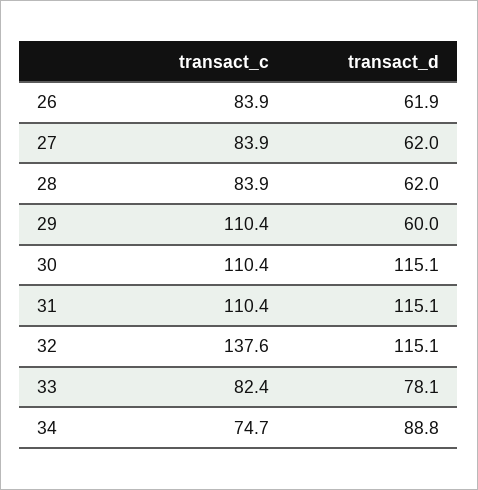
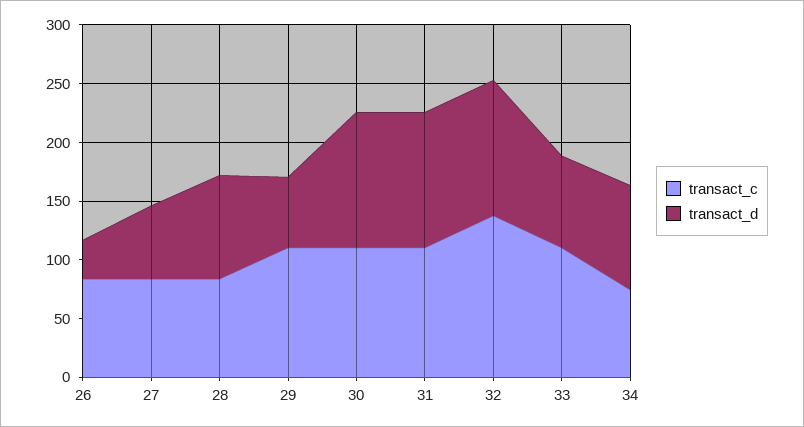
transact_d, 26: 61.9 -> 30
transact_d, 28: 62 -> 90
transact_c, 33: 82.4 -> 110

